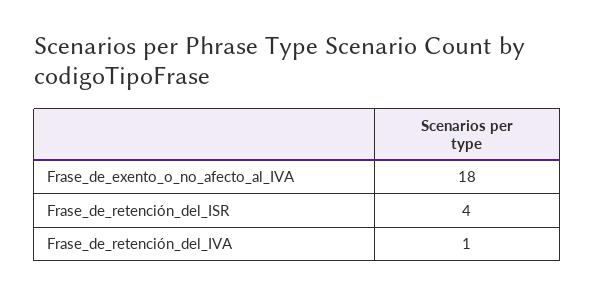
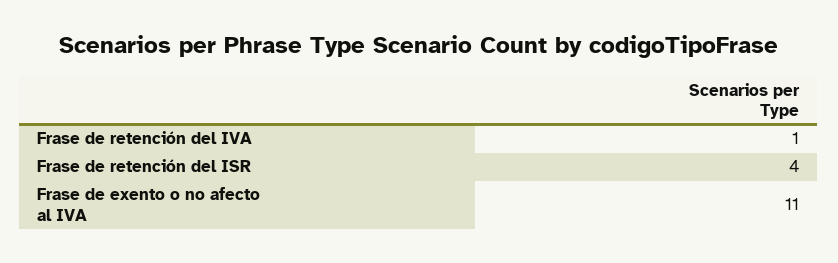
Frase_de_exento_o_no_afecto_al_IVA: 18 -> 11

